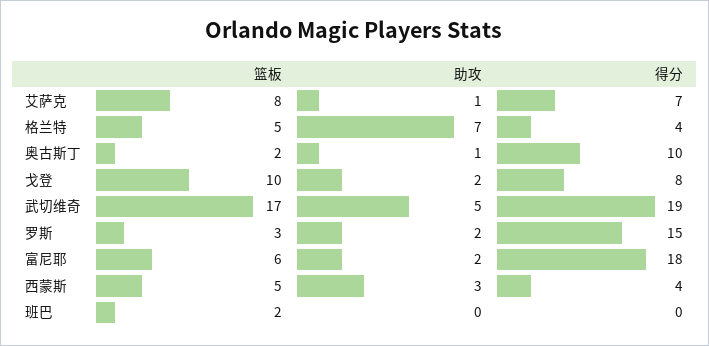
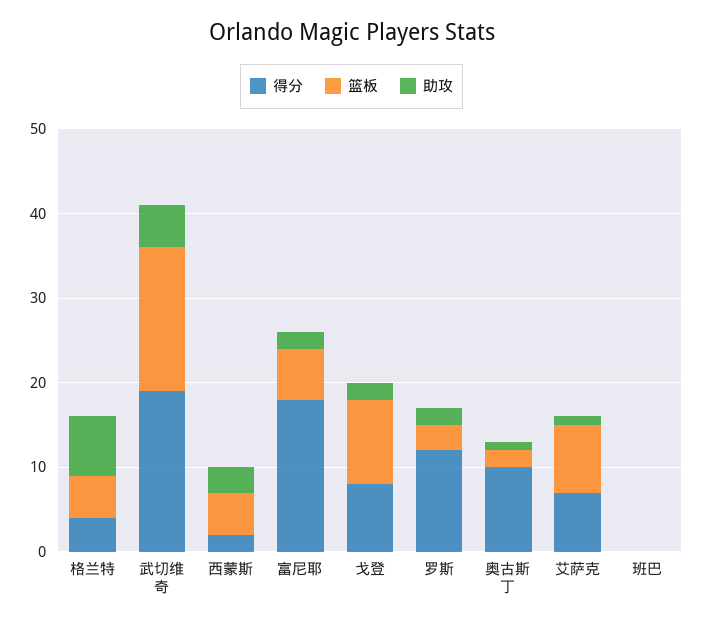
得分, 罗斯: 15 -> 12
得分, 西蒙斯: 4 -> 2
篮板, 班巴: 2 -> 0

